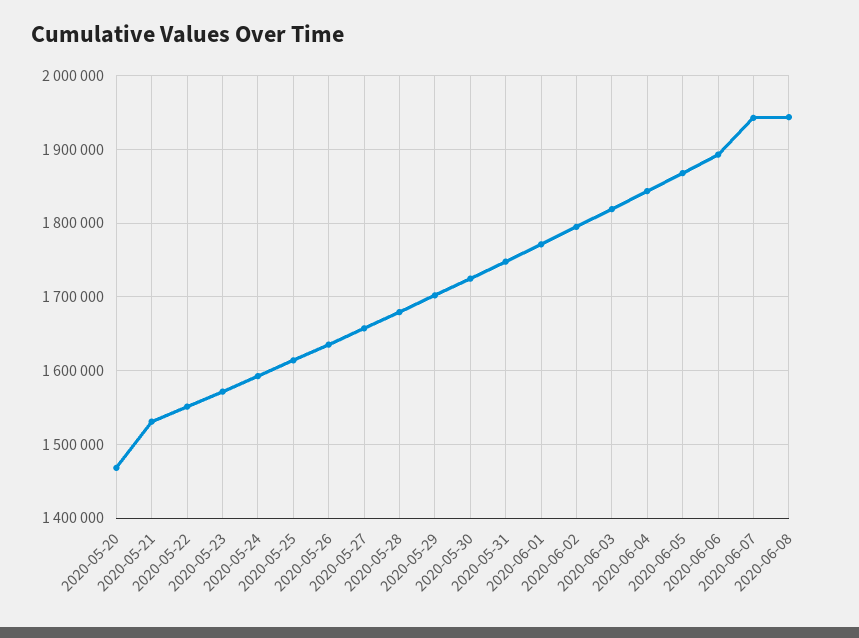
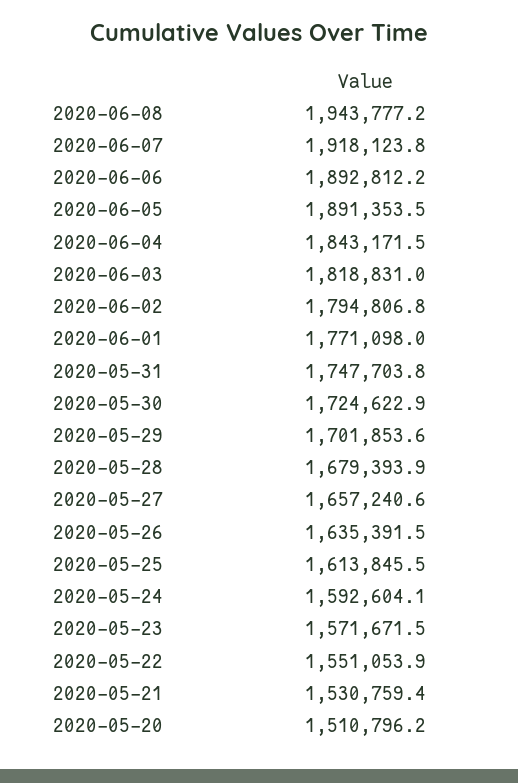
2020-05-20: 1470000 -> 1510796.2
2020-06-05: 1870000 -> 1891353.5
2020-06-07: 1940000 -> 1918123.8

